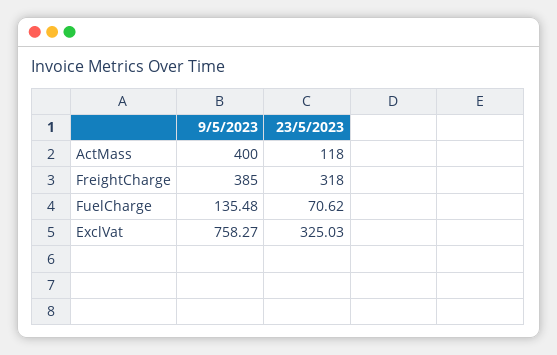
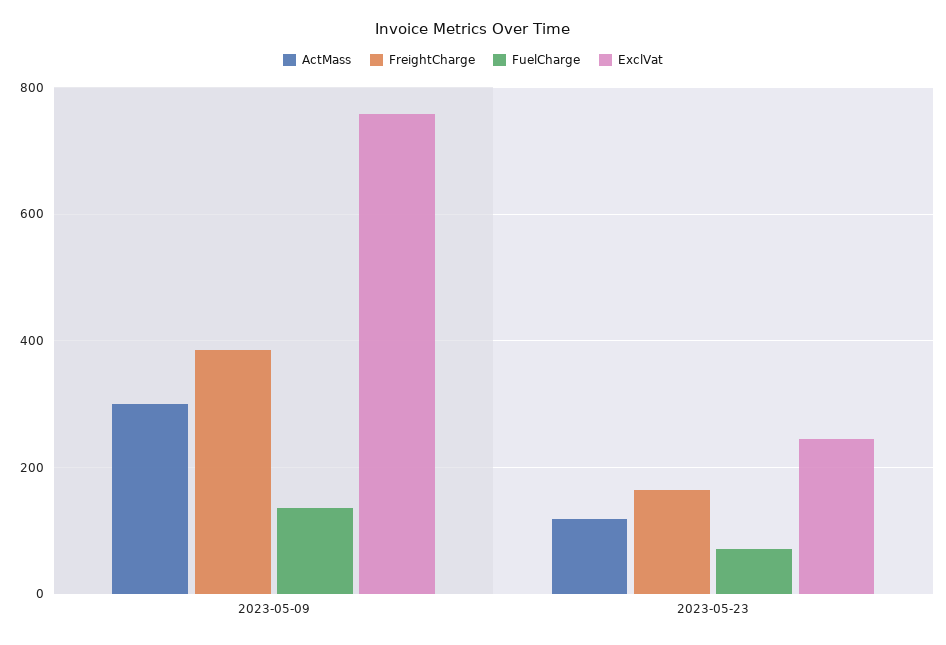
ActMass, 9/5/2023: 400 -> 300
FreightCharge, 23/5/2023: 318 -> 160
ExclVat, 23/5/2023: 325.03 -> 240

